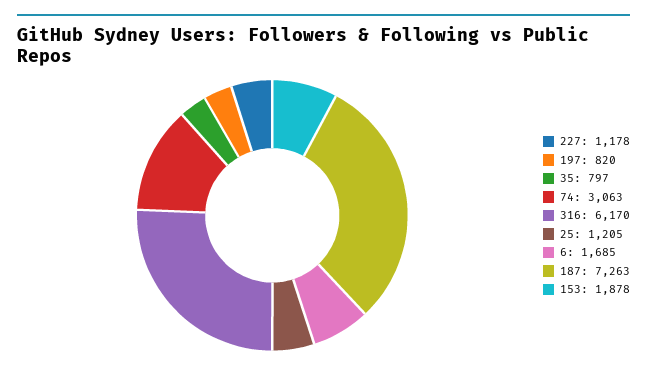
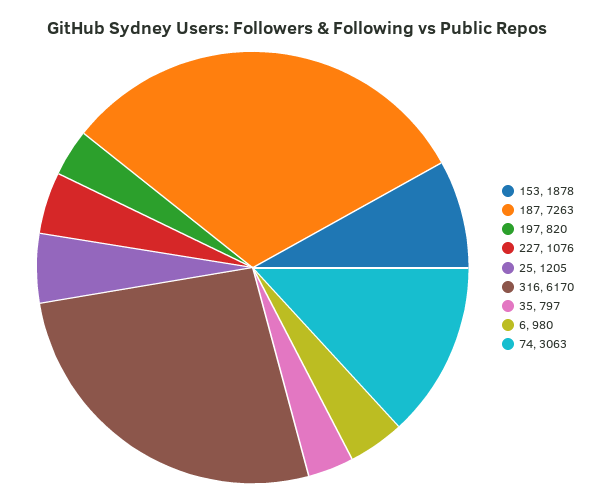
227: 1178 -> 1076
6: 1685 -> 980

